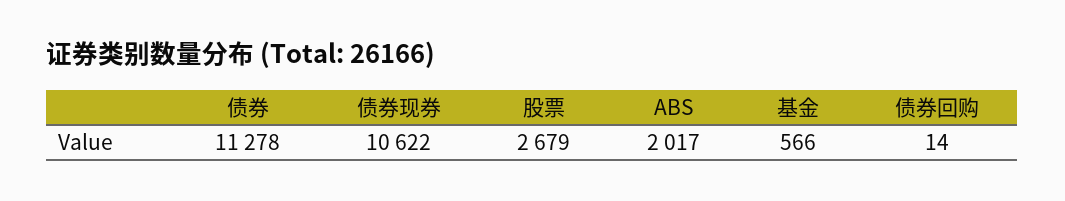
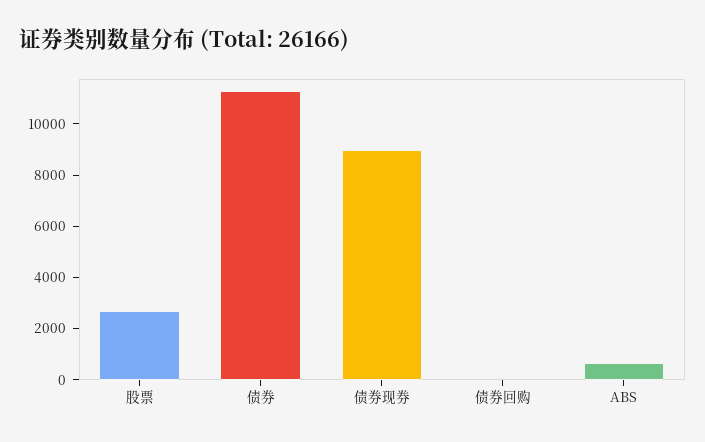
债券现券: 10622 -> 9000
ABS: 2017 -> 500
基金: 566 -> none

